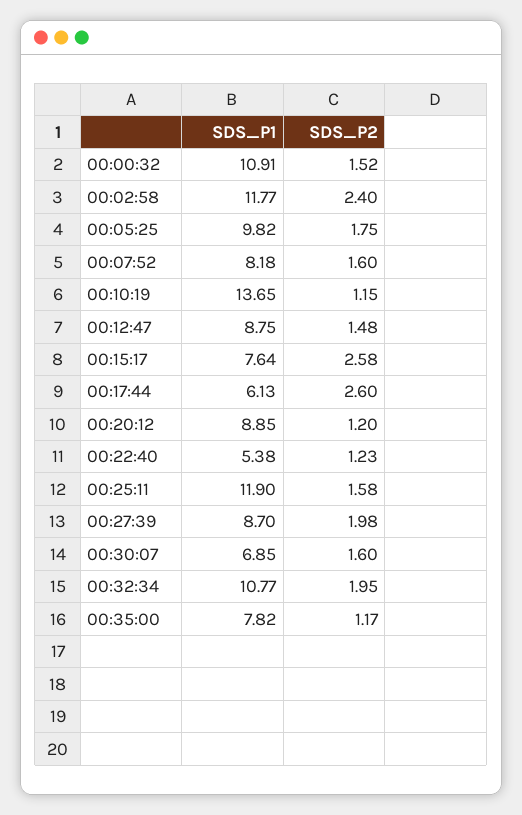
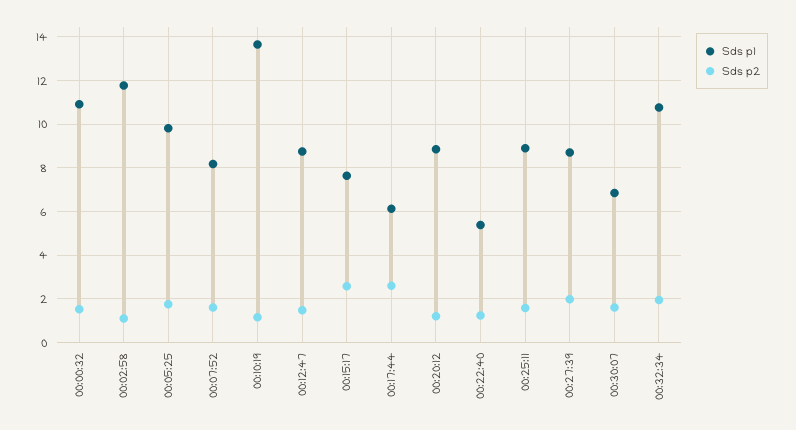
SDS_P2, 00:02:58: 2.4 -> 1
SDS_P1, 00:25:11: 11.9 -> 9
SDS_P1, 00:35:00: 7.82 -> none
SDS_P2, 00:35:00: 1.17 -> none

